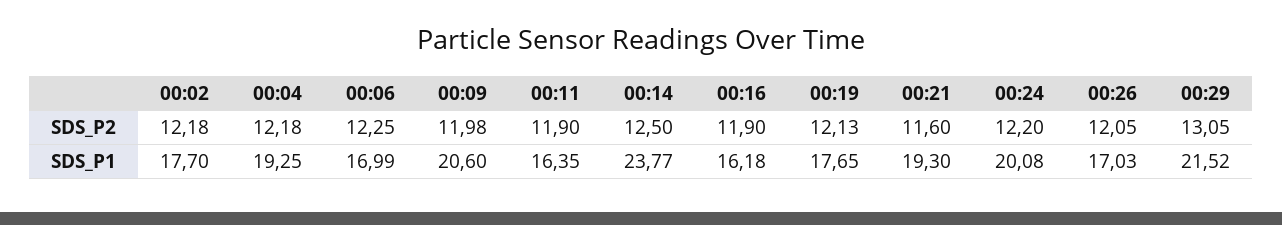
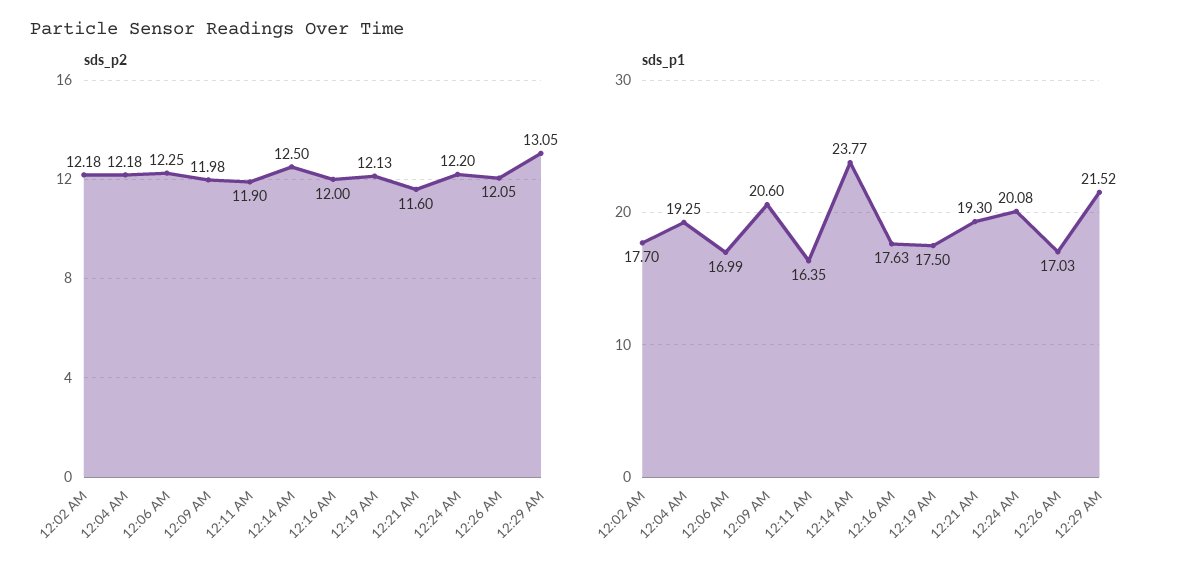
SDS_P2, 00:16: 11.9 -> 12
SDS_P1, 00:16: 16.18 -> 17.63
SDS_P1, 00:19: 17.65 -> 17.5

